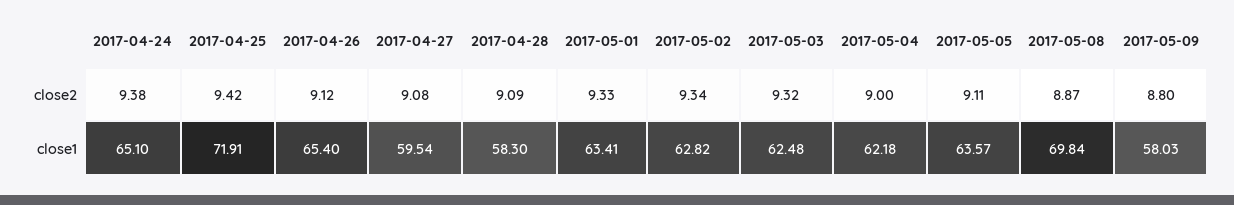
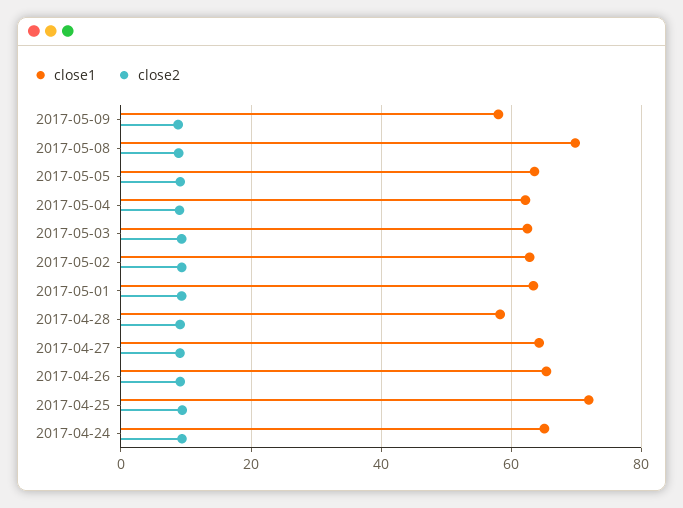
close1, 2017-04-27: 59.54 -> 64

